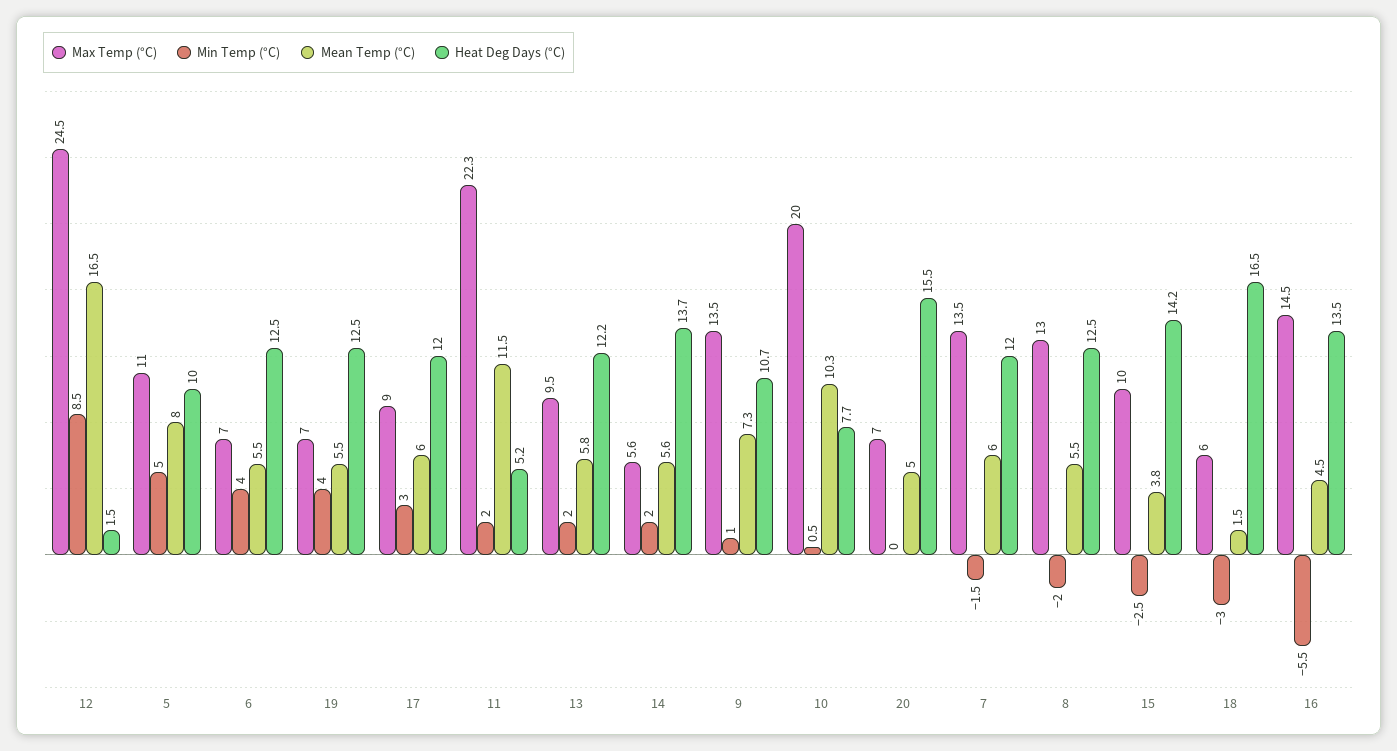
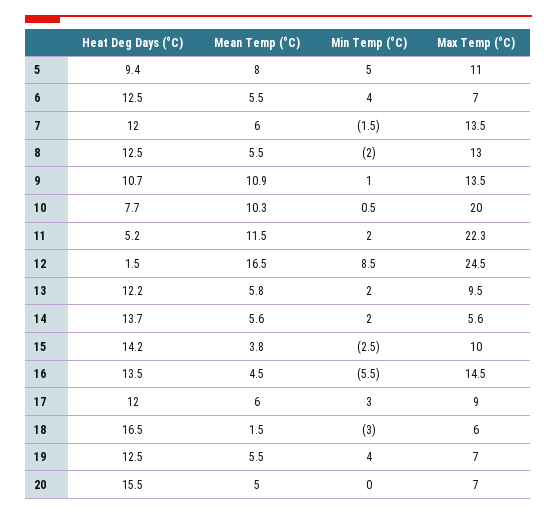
Heat Deg Days (°C), 5: 10 -> 9.4
Mean Temp (°C), 9: 7.3 -> 10.9

